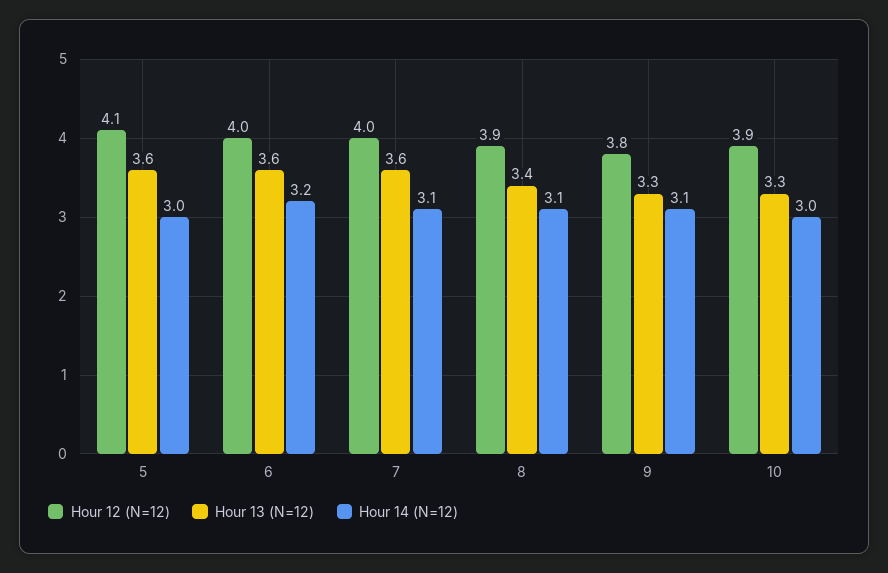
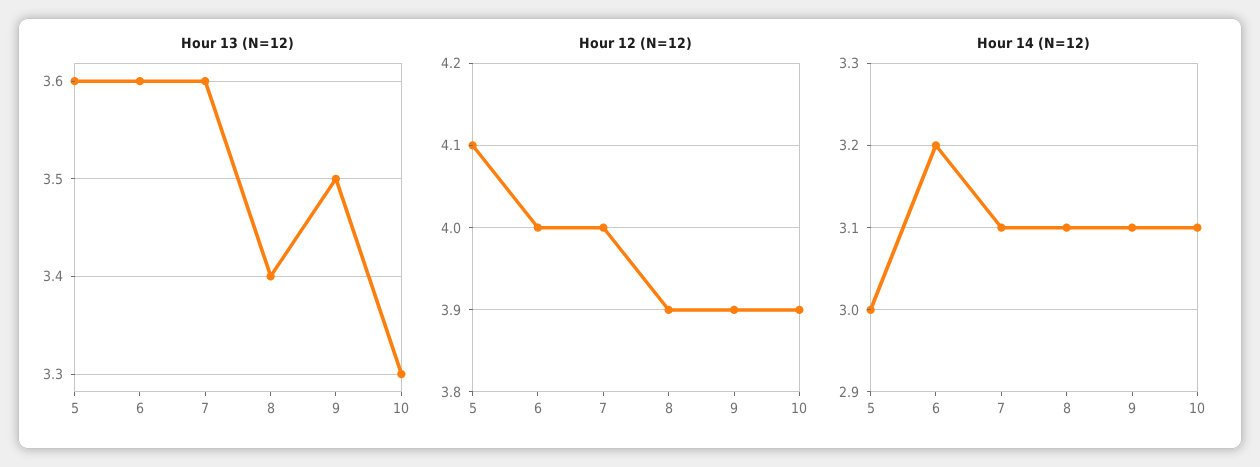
Hour 12 (N=12), 9: 3.8 -> 3.9
Hour 13 (N=12), 9: 3.3 -> 3.5
Hour 14 (N=12), 10: 3 -> 3.1

